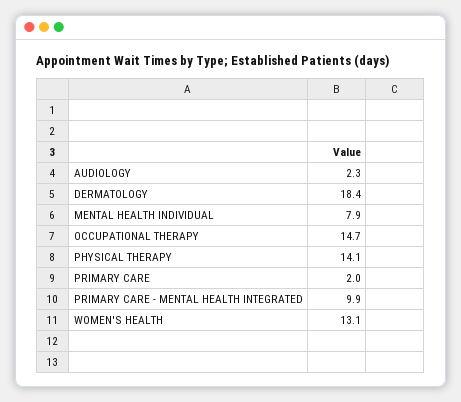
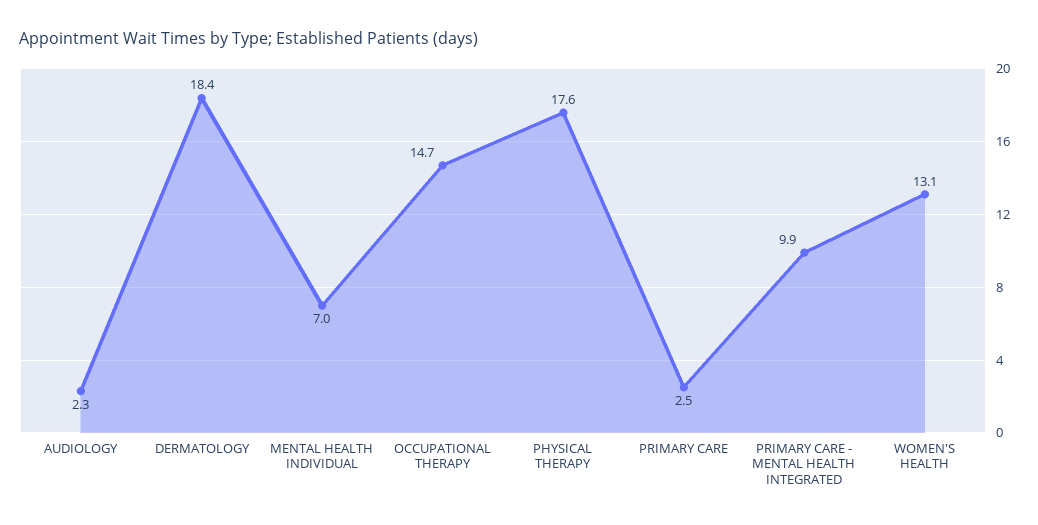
MENTAL HEALTH INDIVIDUAL: 7.9 -> 7
PHYSICAL THERAPY: 14.1 -> 17.6
PRIMARY CARE: 2 -> 2.5

